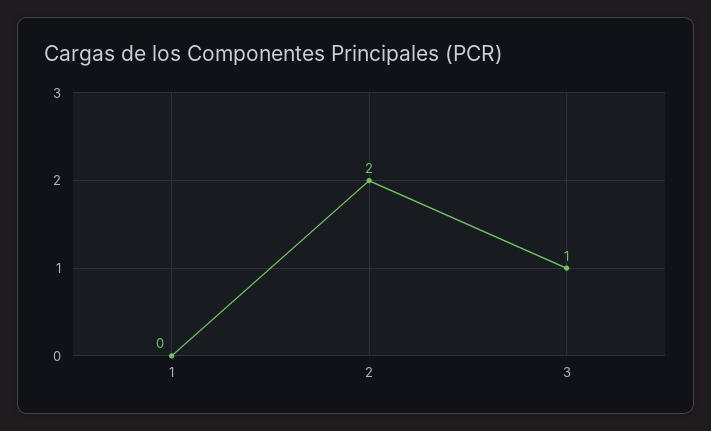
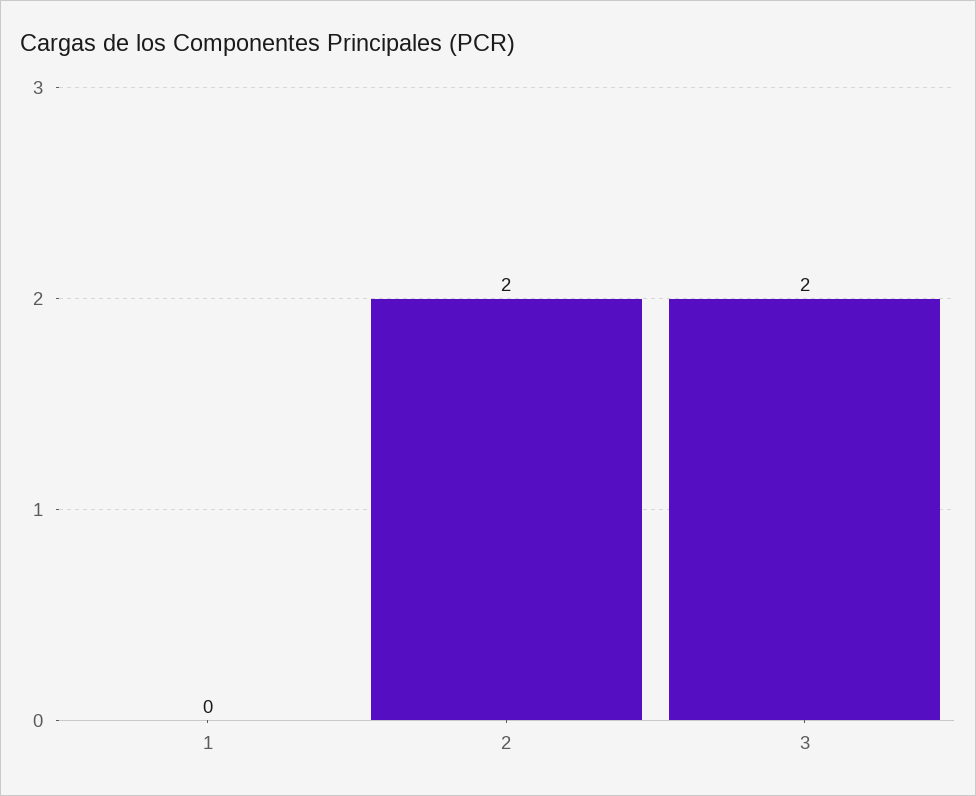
3: 1 -> 2

